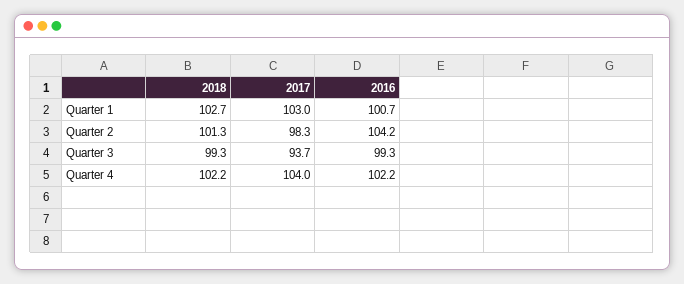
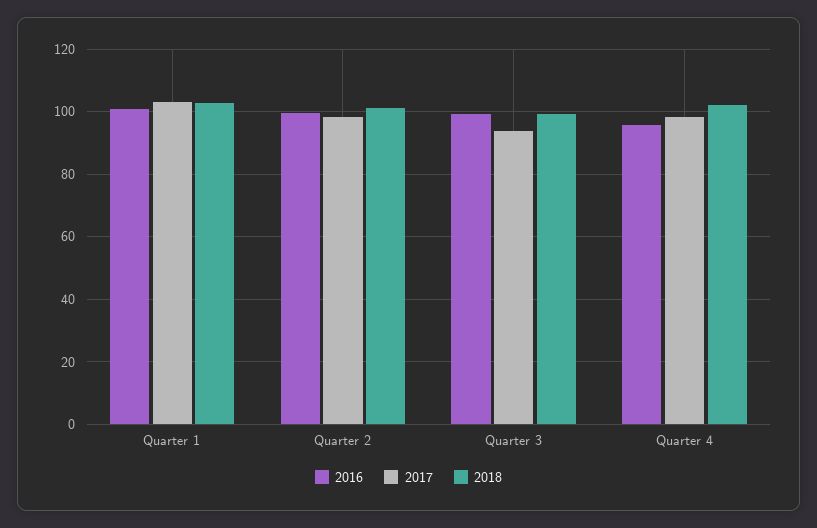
2016, Quarter 2: 104.2 -> 100
2017, Quarter 4: 104 -> 98
2016, Quarter 4: 102.2 -> 96

